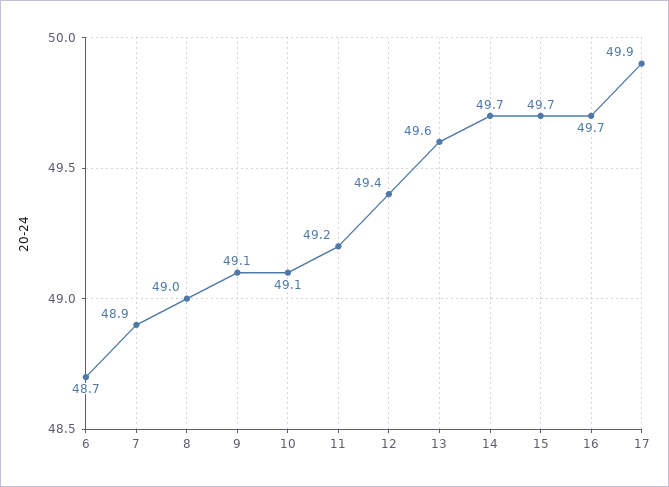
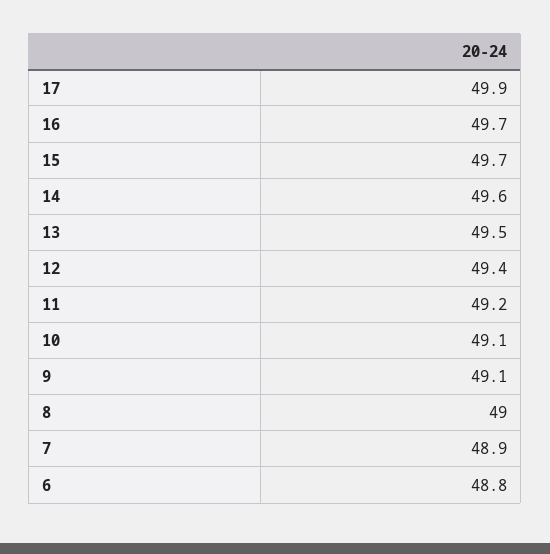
6: 48.7 -> 48.8
13: 49.6 -> 49.5
14: 49.7 -> 49.6

